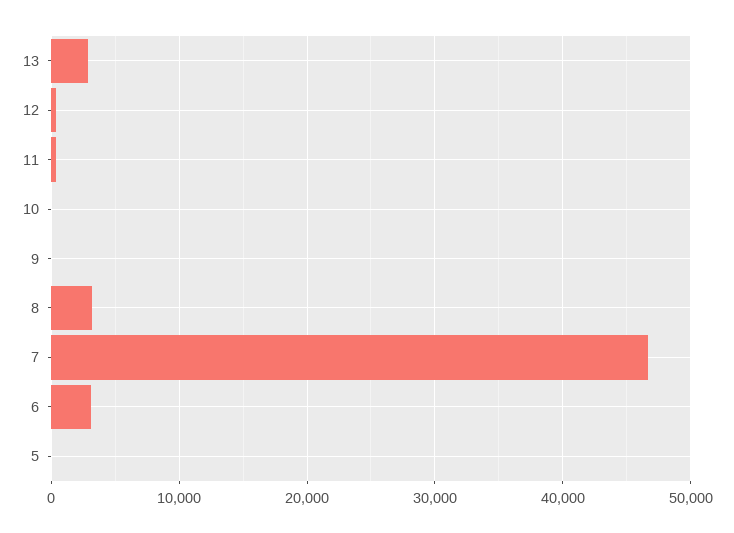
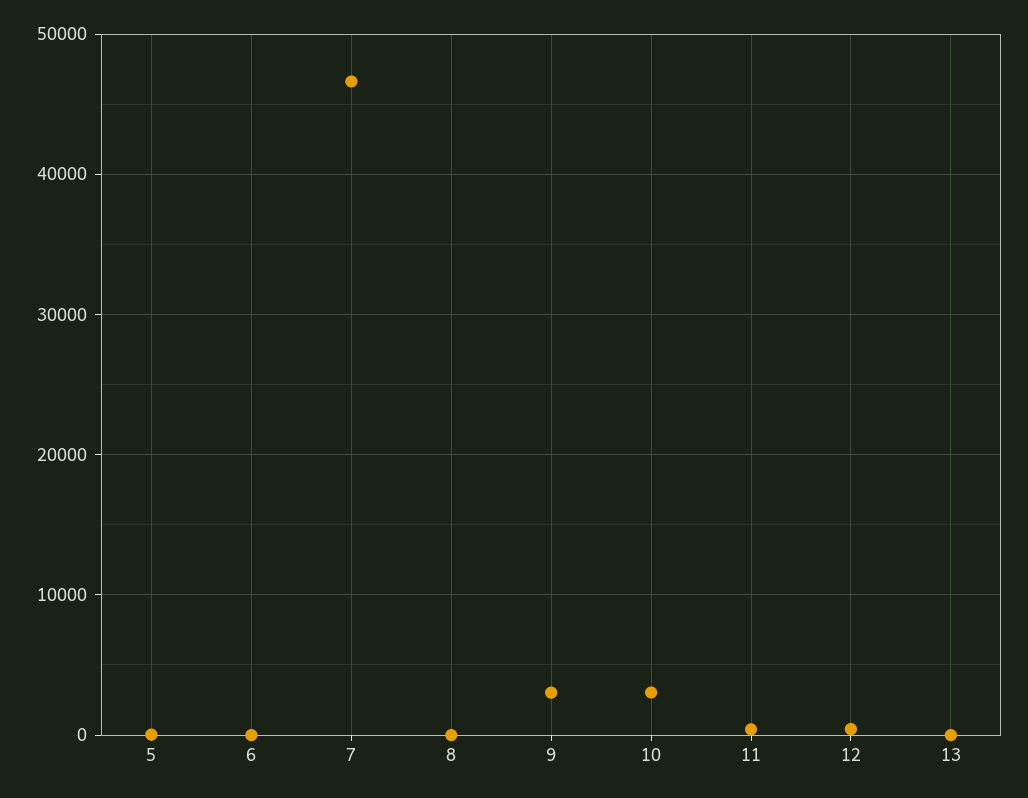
13: 3000 -> 0
10: 0 -> 3000
9: 0 -> 3000
8: 3000 -> 0
6: 3000 -> 0

